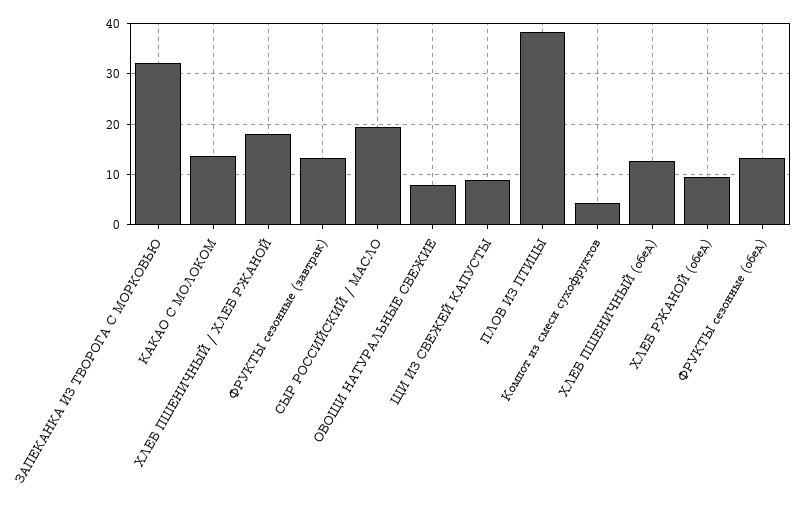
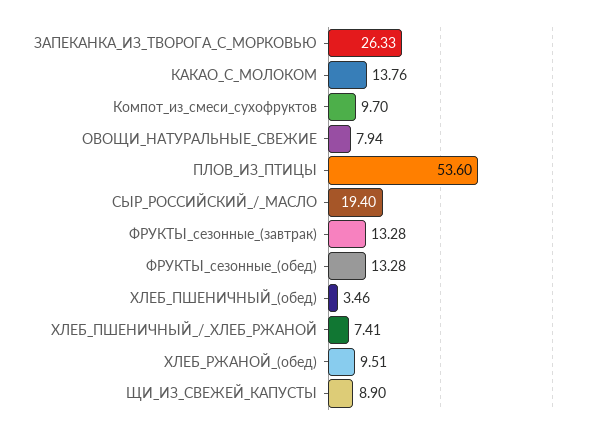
ЗАПЕКАНКА ИЗ ТВОРОГА С МОРКОВЬЮ: 32 -> 26.33
ХЛЕБ ПШЕНИЧНЫЙ / ХЛЕБ РЖАНОЙ: 18 -> 7.41
ПЛОВ ИЗ ПТИЦЫ: 38 -> 53.6
Компот из смеси сухофруктов: 4 -> 9.7
ХЛЕБ ПШЕНИЧНЫЙ (обед): 12 -> 3.46

